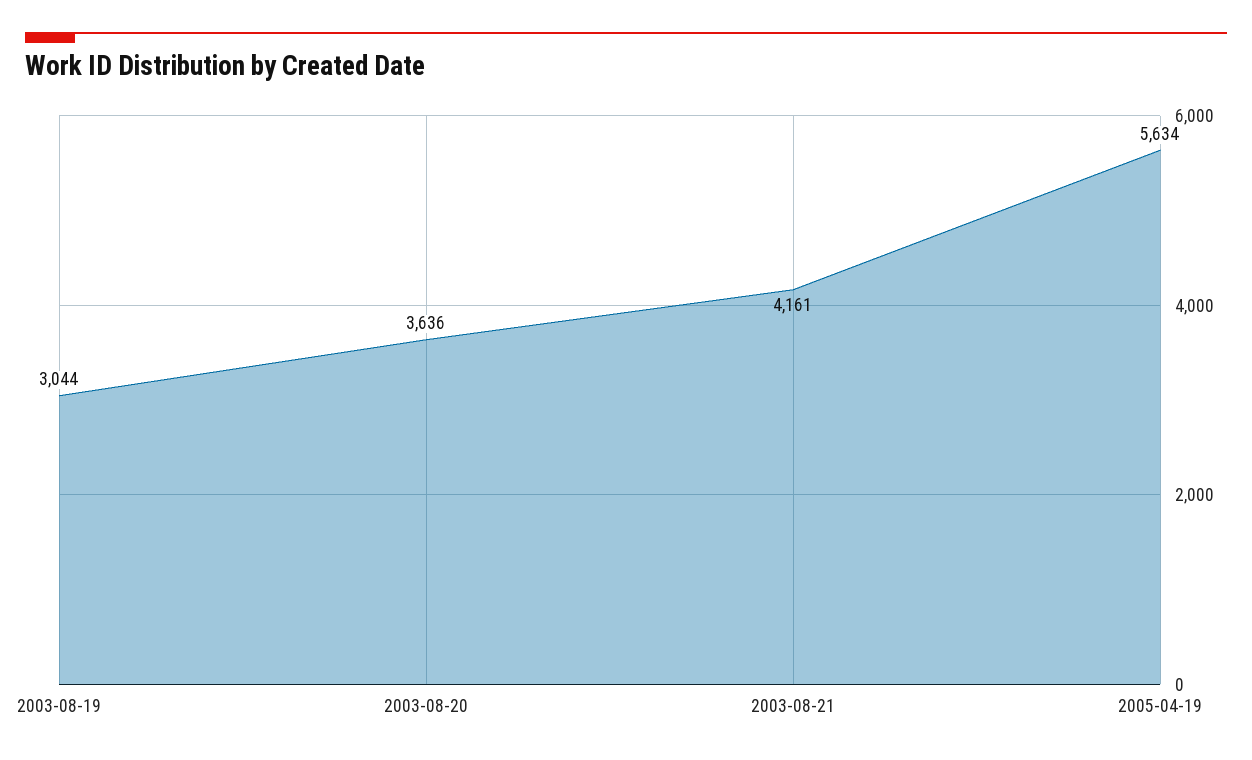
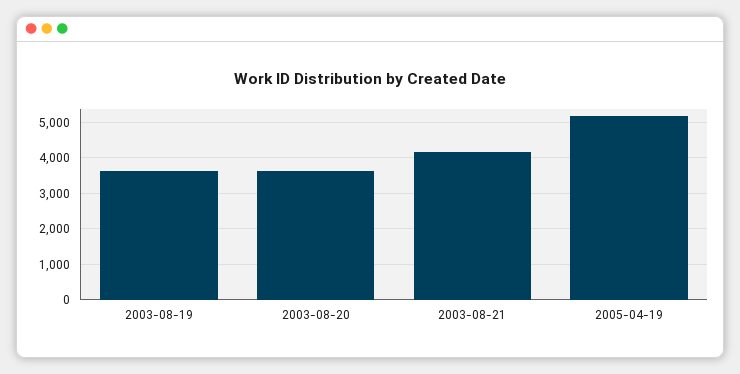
2003-08-19: 3044 -> 3600
2005-04-19: 5634 -> 5200

